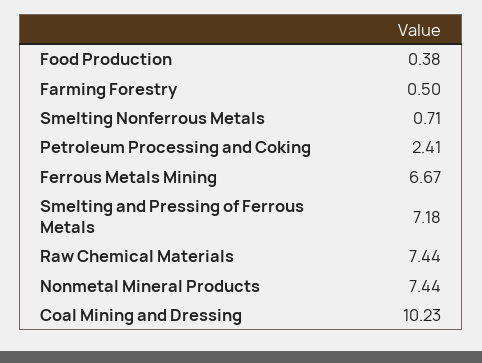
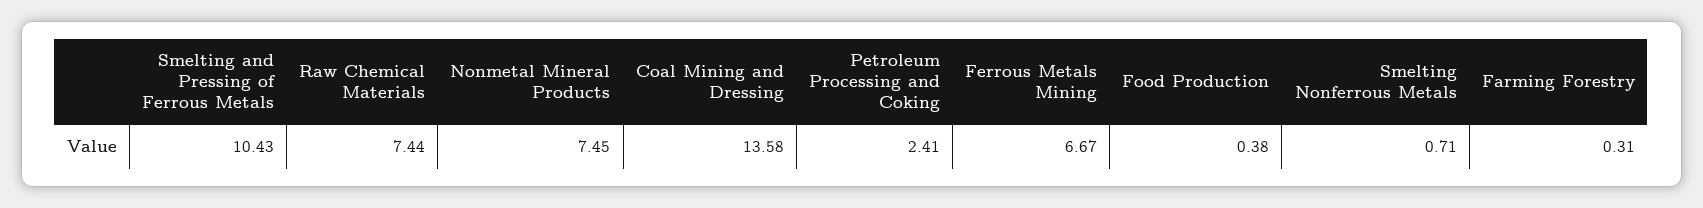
Farming Forestry: 0.5 -> 0.31
Smelting and Pressing of Ferrous Metals: 7.18 -> 10.43
Nonmetal Mineral Products: 7.44 -> 7.45
Coal Mining and Dressing: 10.23 -> 13.58

